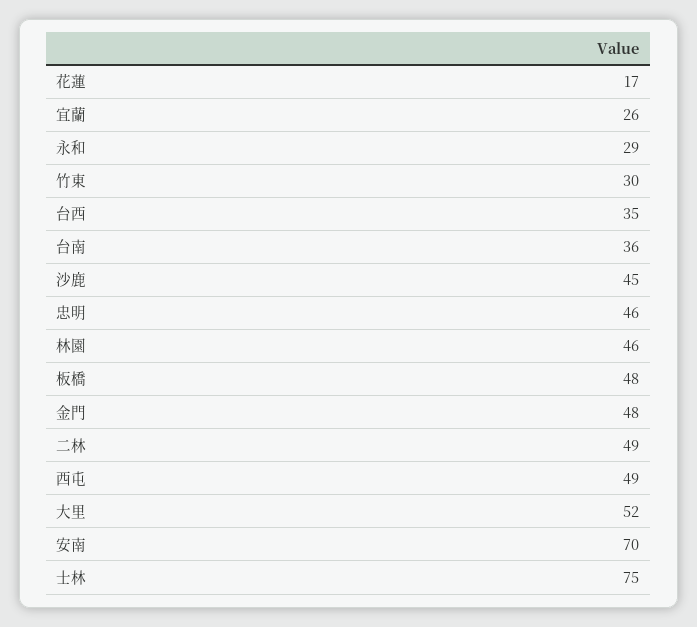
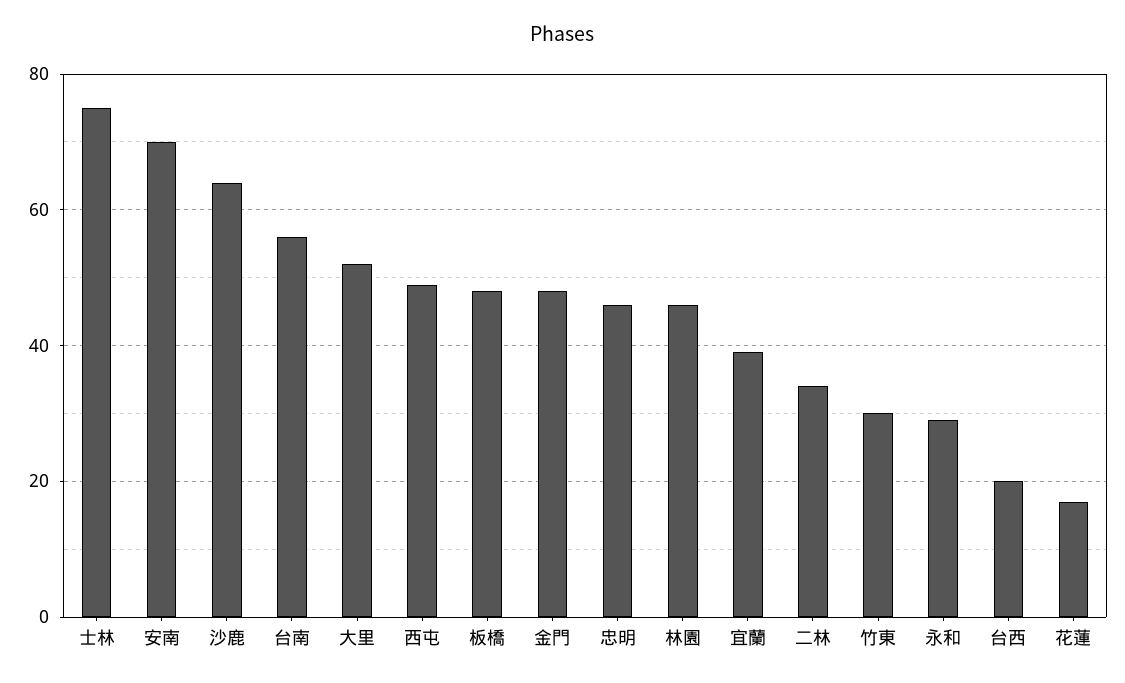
宜蘭: 26 -> 40
台西: 35 -> 20
台南: 36 -> 55
沙鹿: 45 -> 65
二林: 49 -> 35

